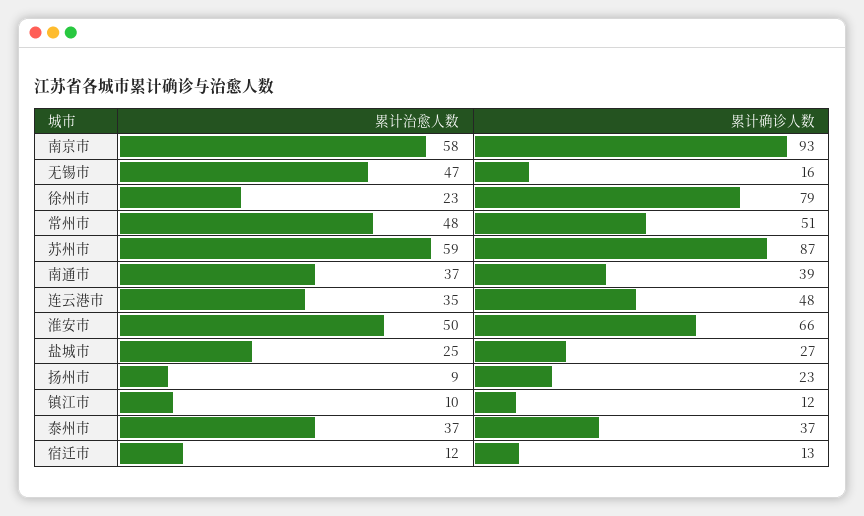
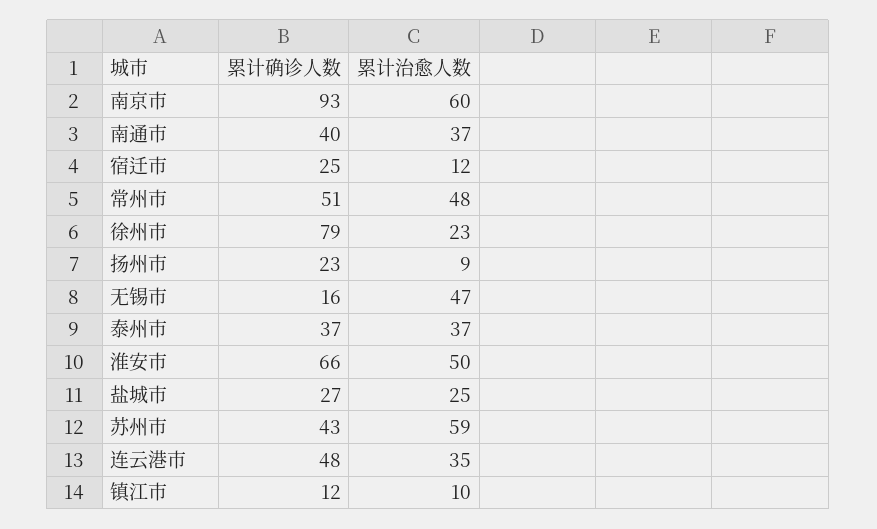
累计治愈人数, 南京市: 58 -> 60
累计确诊人数, 苏州市: 87 -> 43
累计确诊人数, 南通市: 39 -> 40
累计确诊人数, 宿迁市: 13 -> 25

